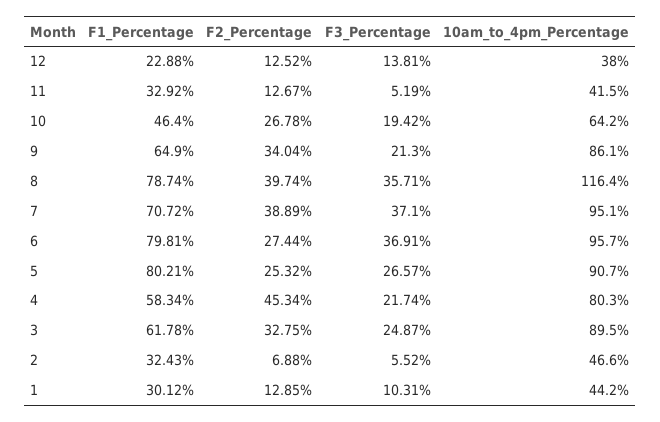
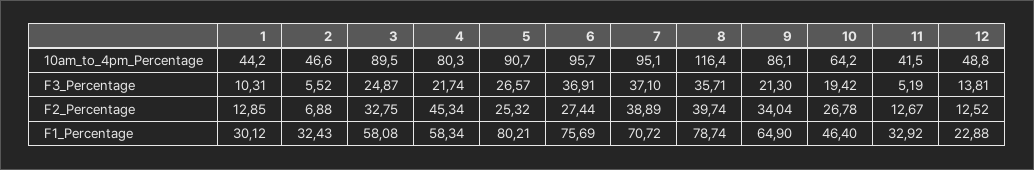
10am_to_4pm_Percentage, 12: 38 -> 48.8
F1_Percentage, 6: 79.81 -> 75.69
F1_Percentage, 3: 61.78 -> 58.08

